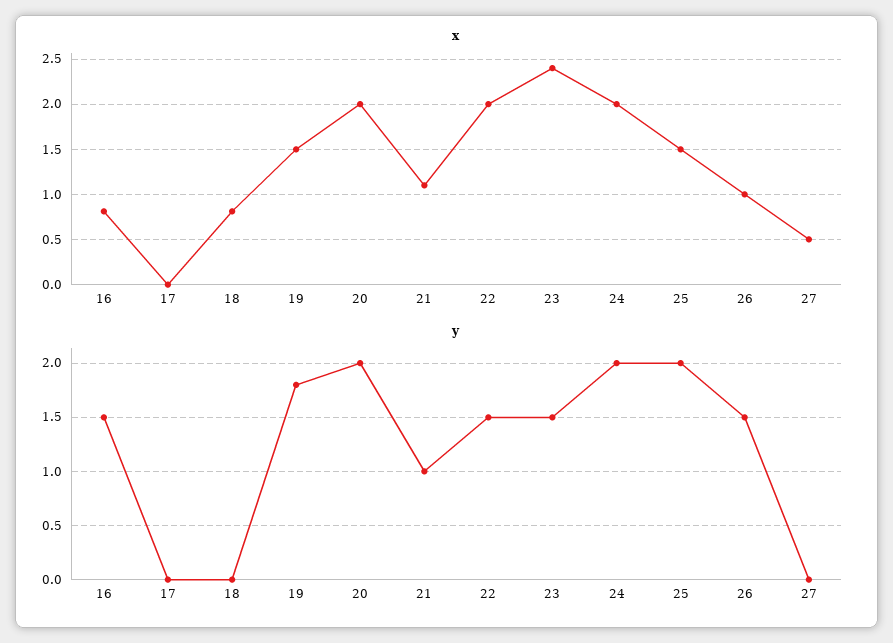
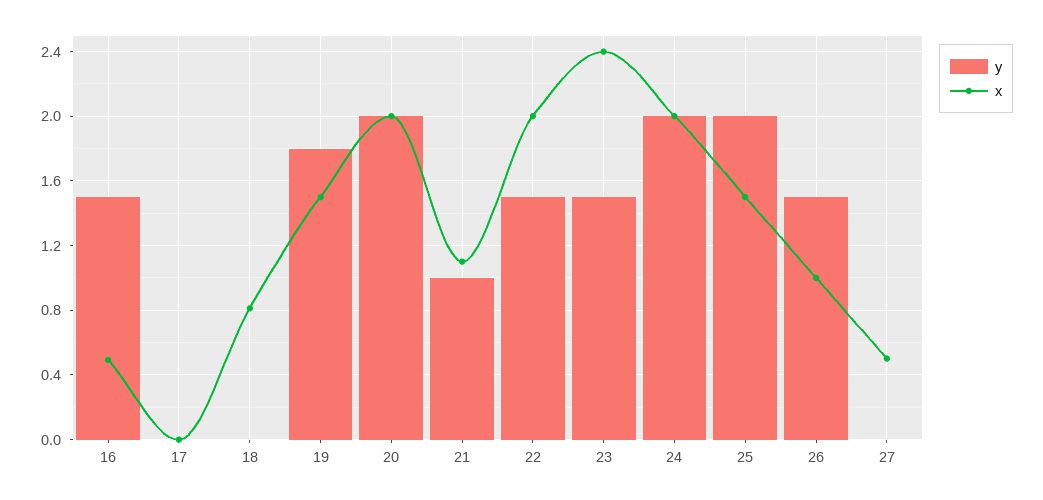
x, 16: 0.8 -> 0.5

